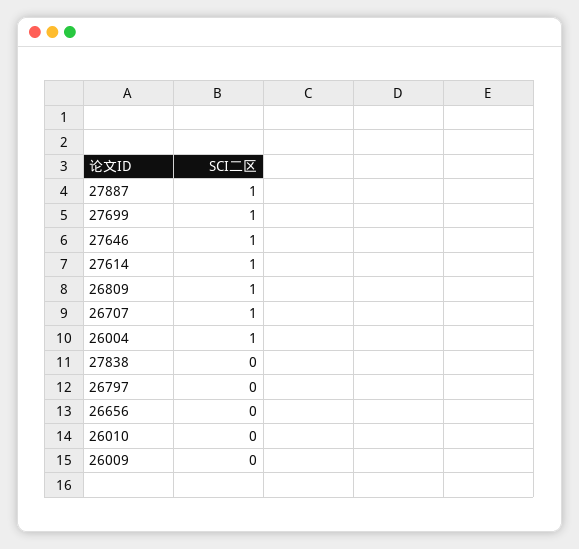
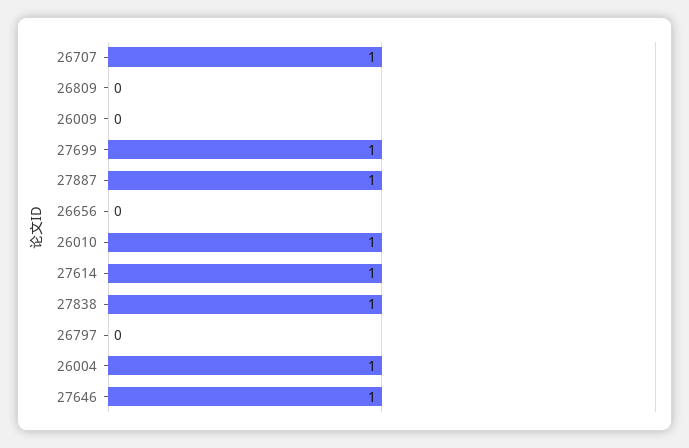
26809: 1 -> 0
27838: 0 -> 1
26010: 0 -> 1

